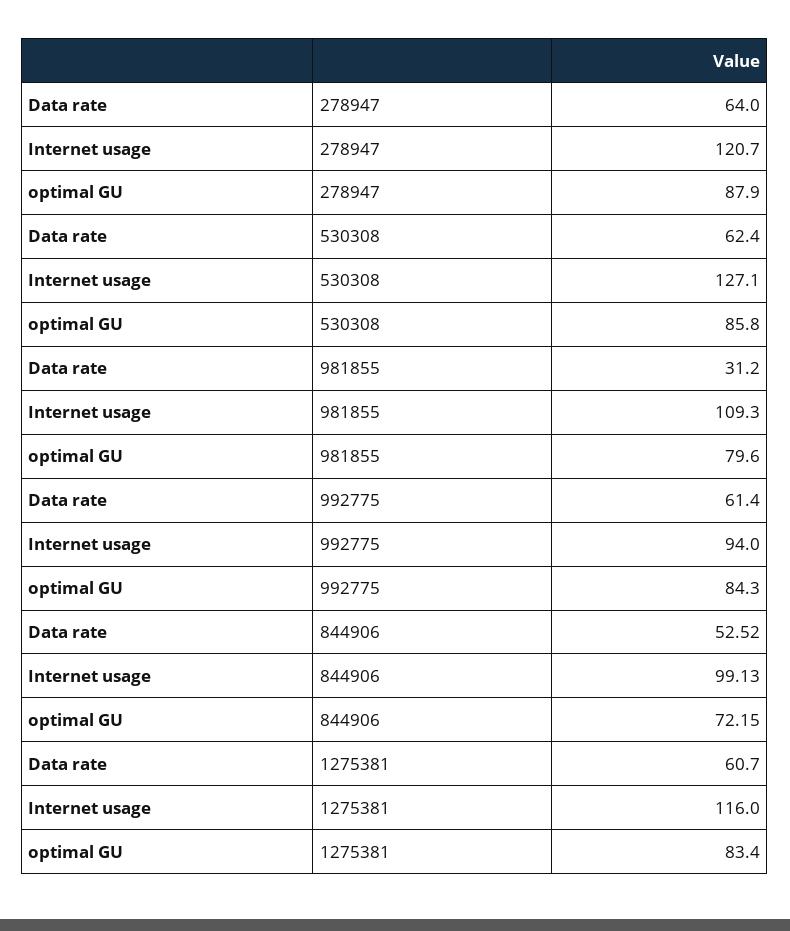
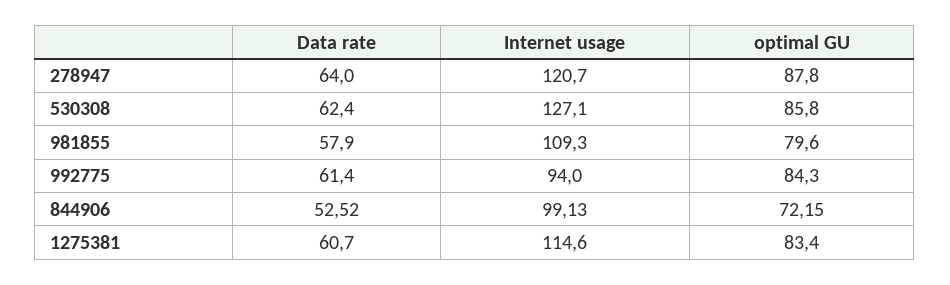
optimal GU, 278947: 87.9 -> 87.8
Data rate, 981855: 31.2 -> 57.9
Internet usage, 1275381: 116 -> 114.6

